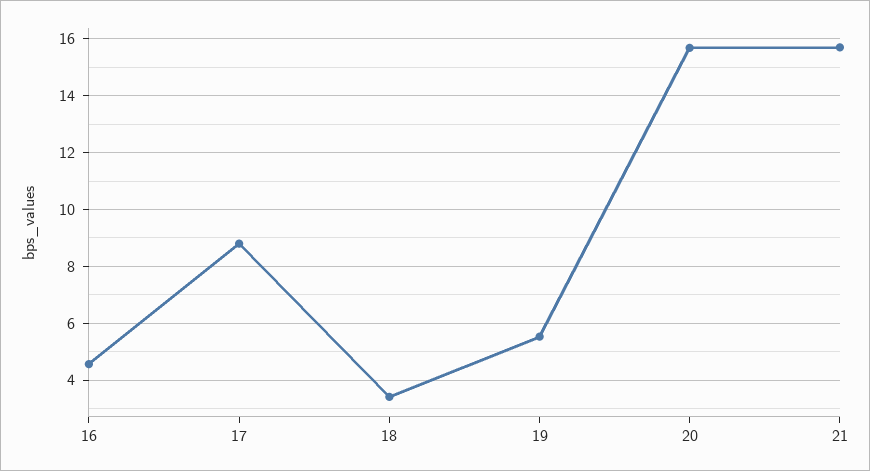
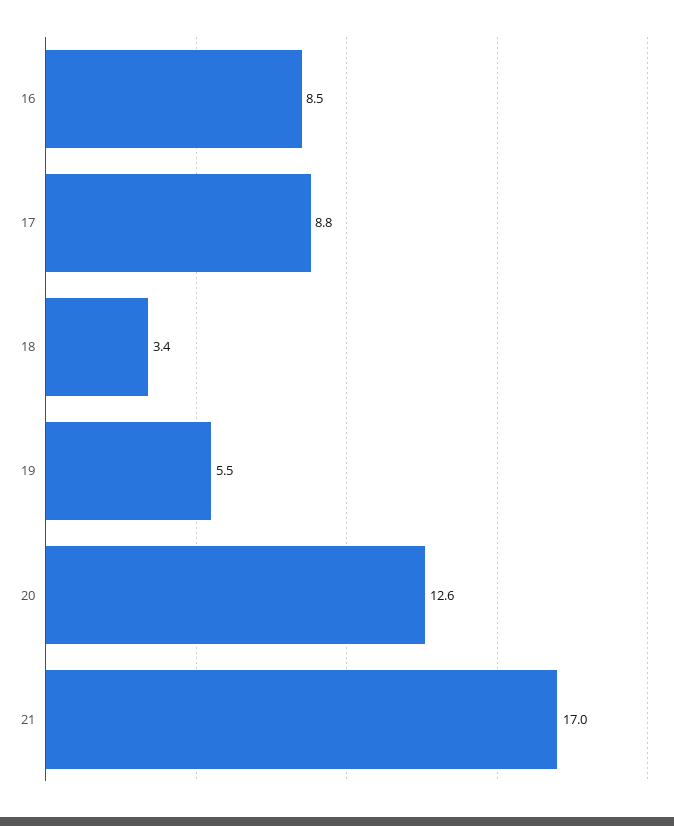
16: 4.5 -> 8.5
20: 15.75 -> 12.6
21: 15.75 -> 17

